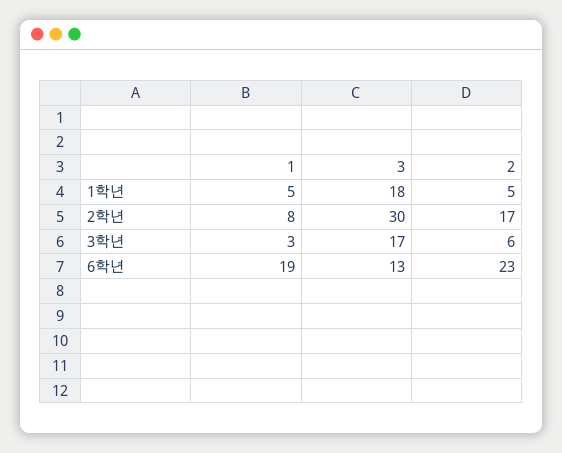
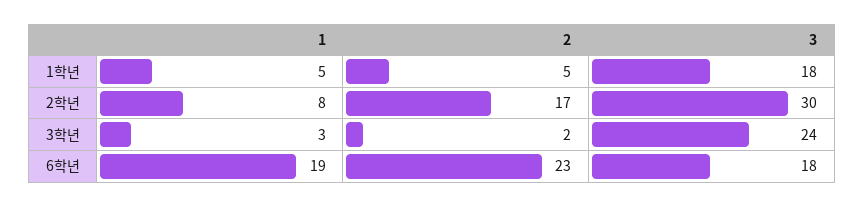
3, 3학년: 17 -> 24
2, 3학년: 6 -> 2
3, 6학년: 13 -> 18

